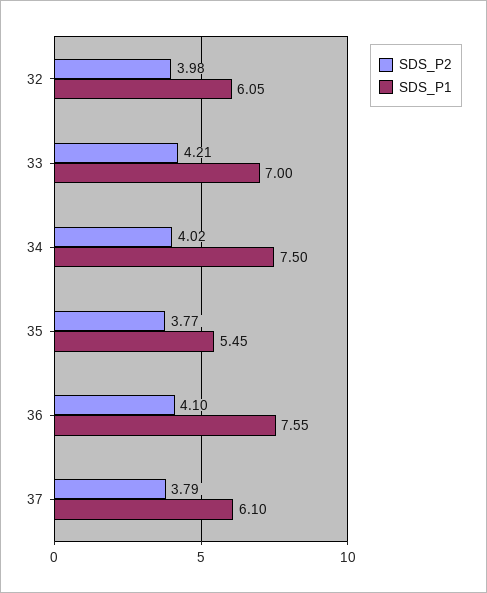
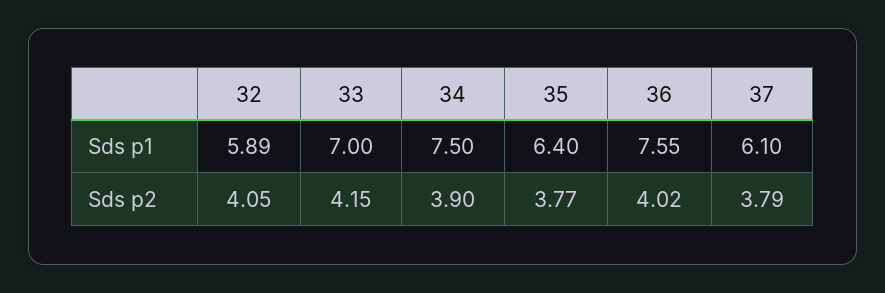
SDS_P2, 32: 3.98 -> 4.05
SDS_P1, 32: 6.05 -> 5.89
SDS_P2, 33: 4.21 -> 4.15
SDS_P2, 34: 4.02 -> 3.9
SDS_P1, 35: 5.45 -> 6.4
SDS_P2, 36: 4.1 -> 4.02

